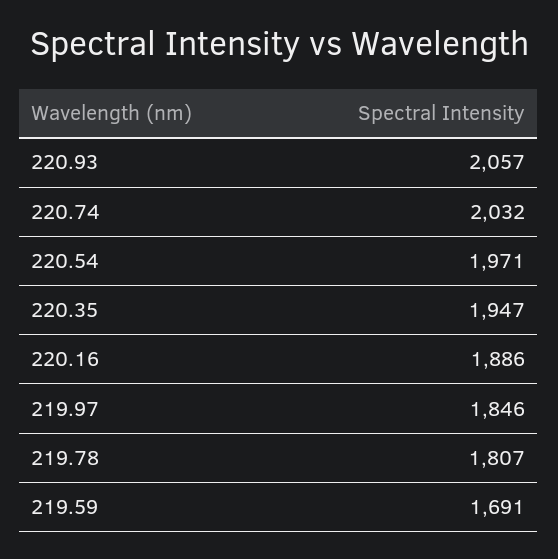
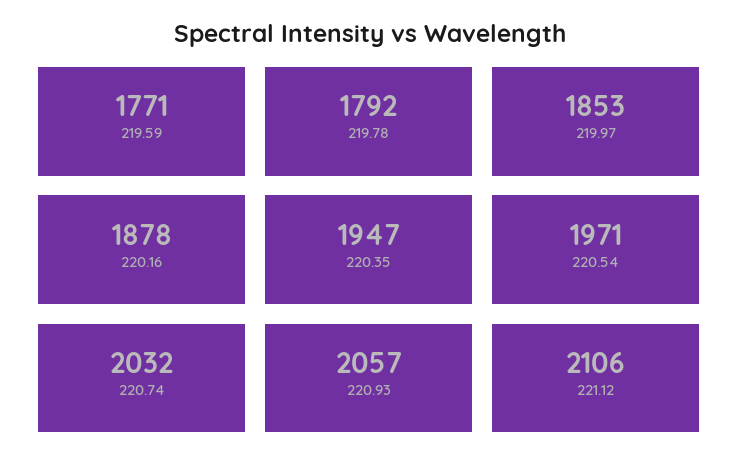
220.16: 1886 -> 1878
219.97: 1846 -> 1853
219.78: 1807 -> 1792
219.59: 1691 -> 1771
221.12: none -> 2106

